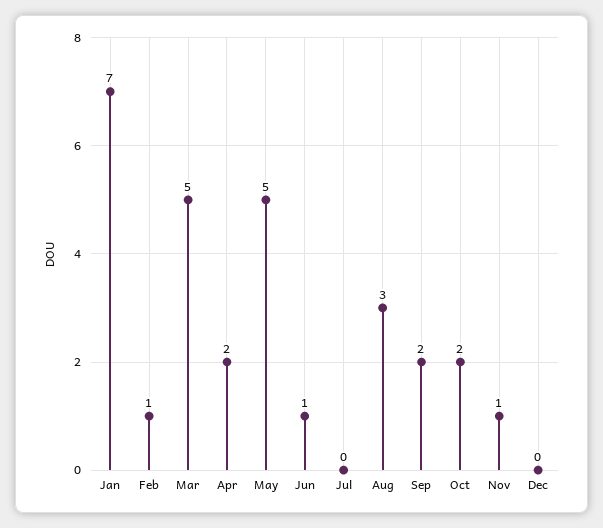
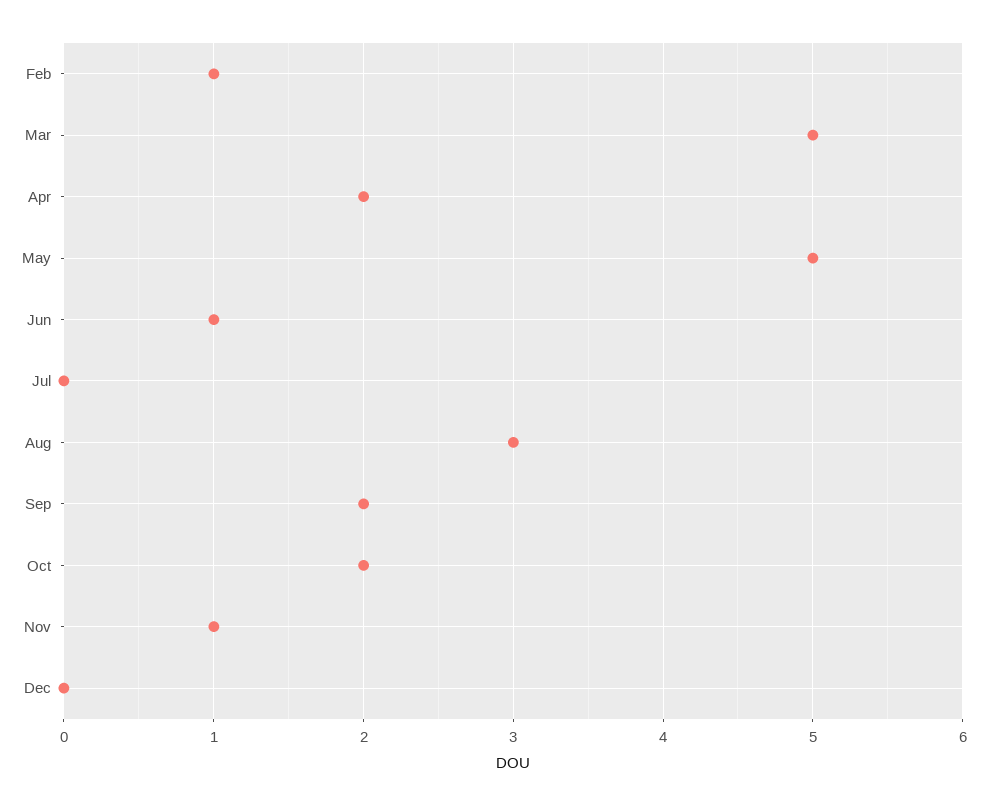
Jan: 7 -> none

